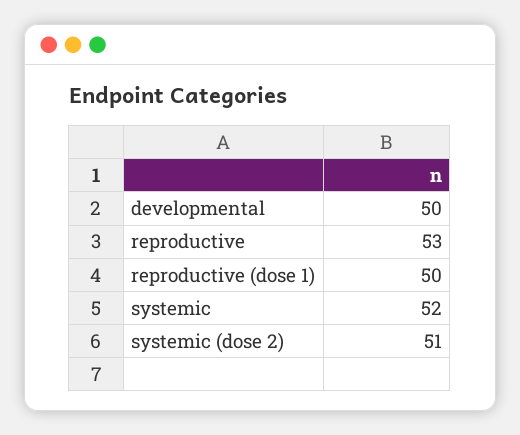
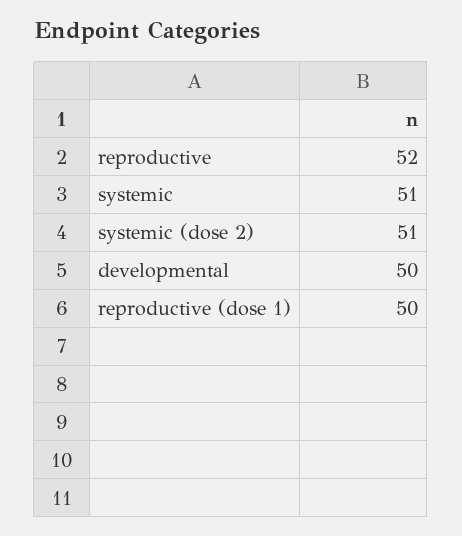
reproductive: 53 -> 52
systemic: 52 -> 51

